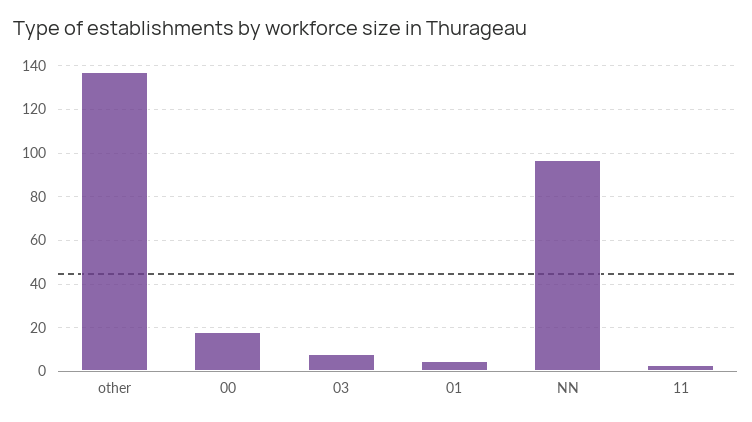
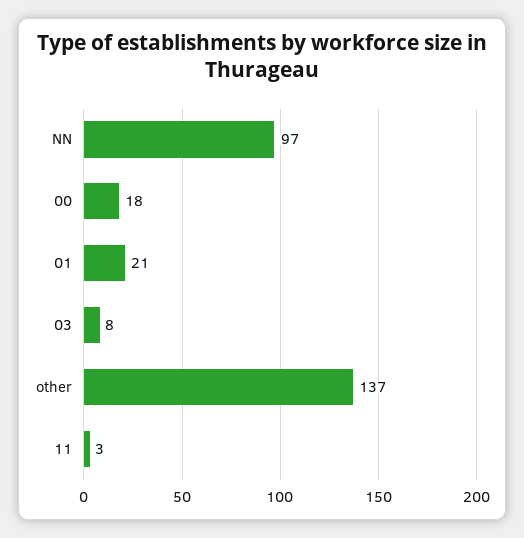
01: 5 -> 21

